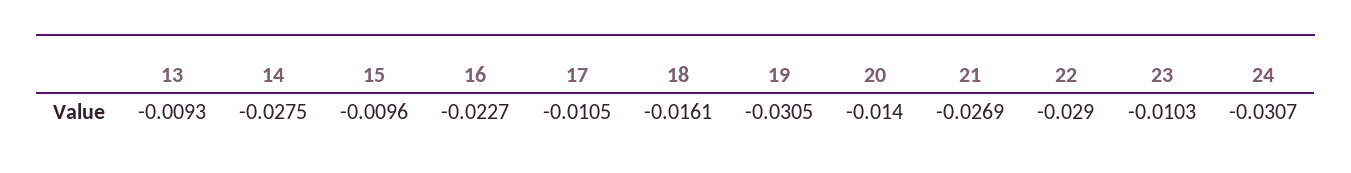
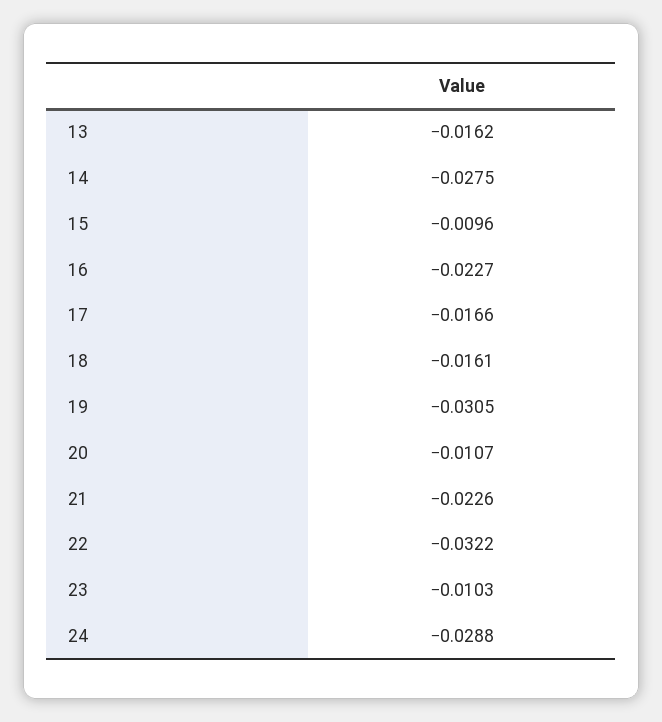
13: -0.0093 -> -0.0162
17: -0.0105 -> -0.0166
20: -0.014 -> -0.0107
21: -0.0269 -> -0.0226
22: -0.029 -> -0.0322
24: -0.0307 -> -0.0288

